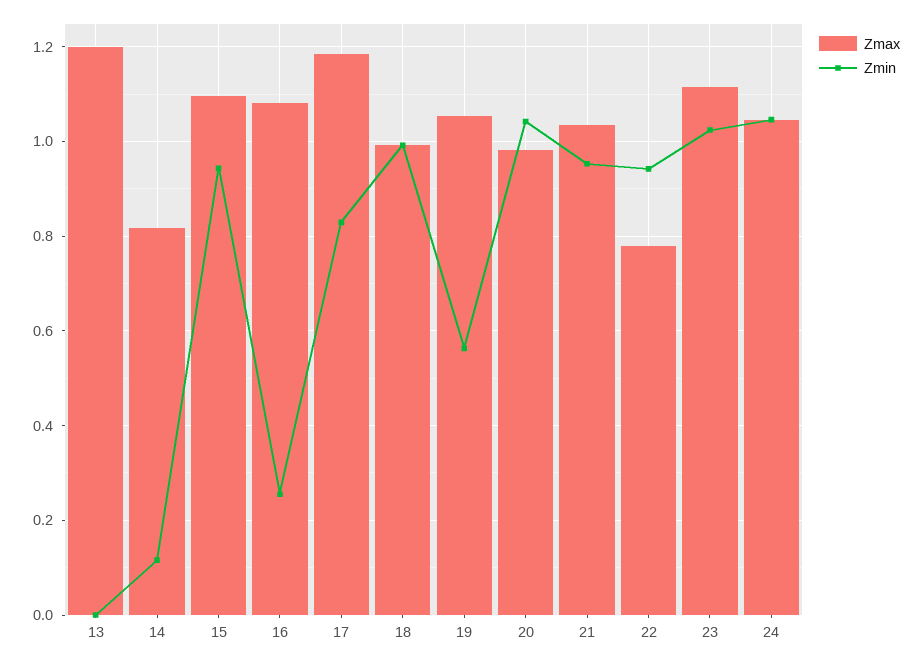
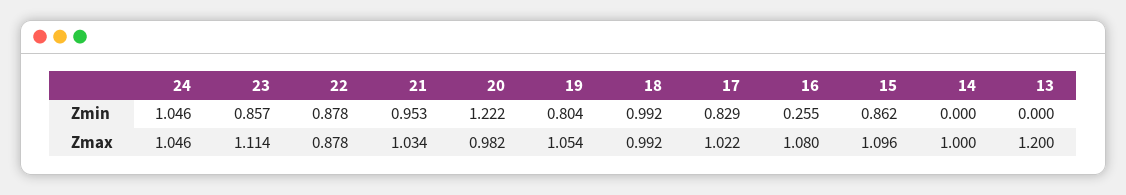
Zmax, 14: 0.82 -> 1
Zmin, 14: 0.12 -> 0
Zmin, 15: 0.94 -> 0.862
Zmax, 17: 1.18 -> 1.022
Zmin, 19: 0.56 -> 0.804
Zmin, 20: 1.04 -> 1.222
Zmax, 22: 0.78 -> 0.878
Zmin, 22: 0.94 -> 0.878
Zmin, 23: 1.02 -> 0.857

